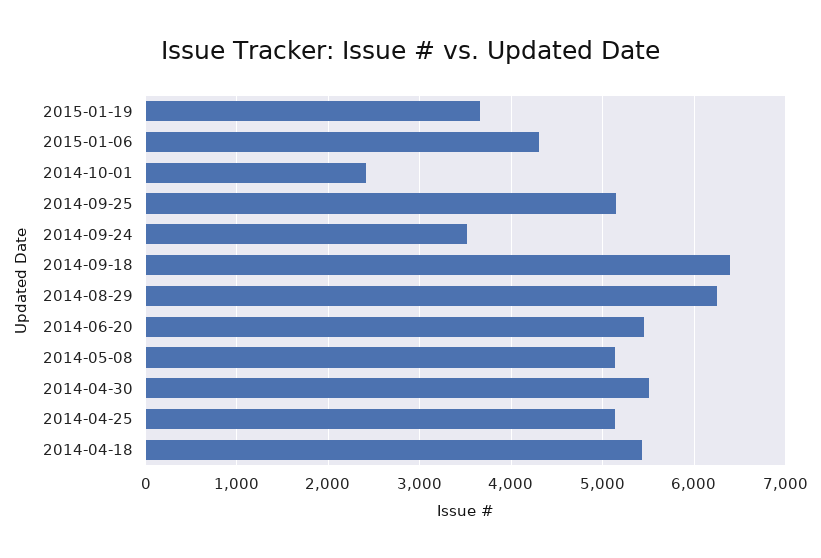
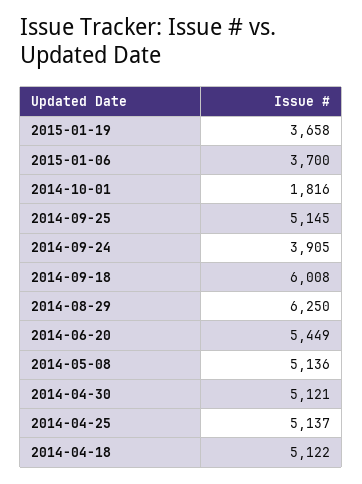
2015-01-06: 4300 -> 3700
2014-10-01: 2400 -> 1816
2014-09-24: 3500 -> 3905
2014-09-18: 6400 -> 6008
2014-04-30: 5500 -> 5121
2014-04-18: 5400 -> 5122

